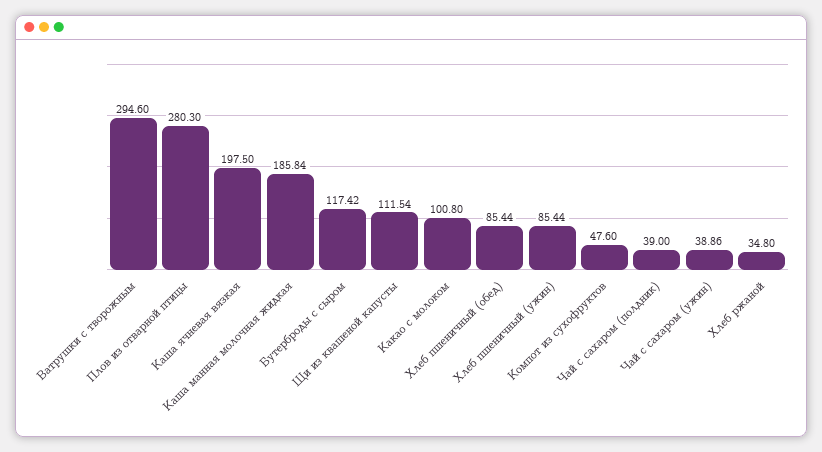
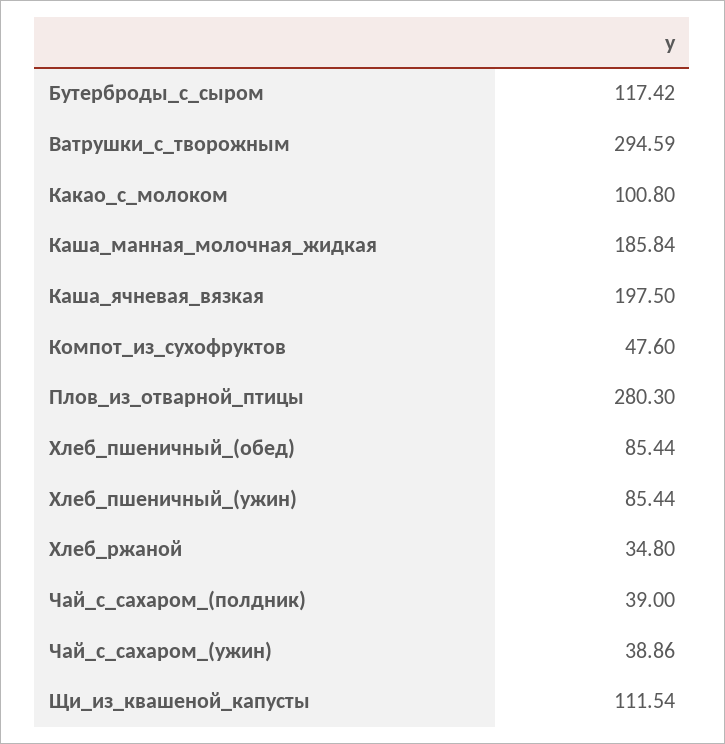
Ватрушки с творожным: 294.6 -> 294.59

